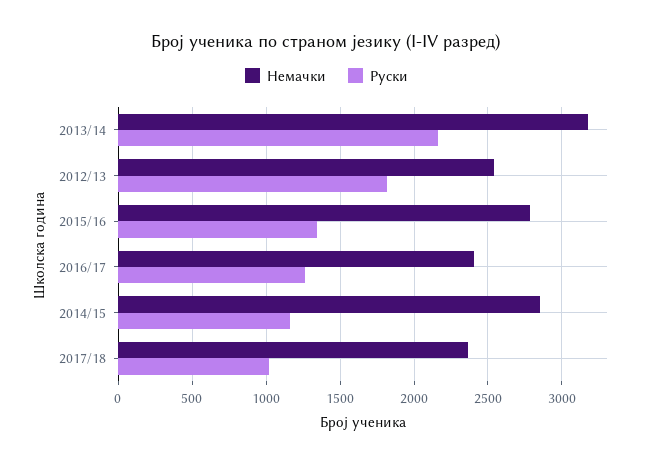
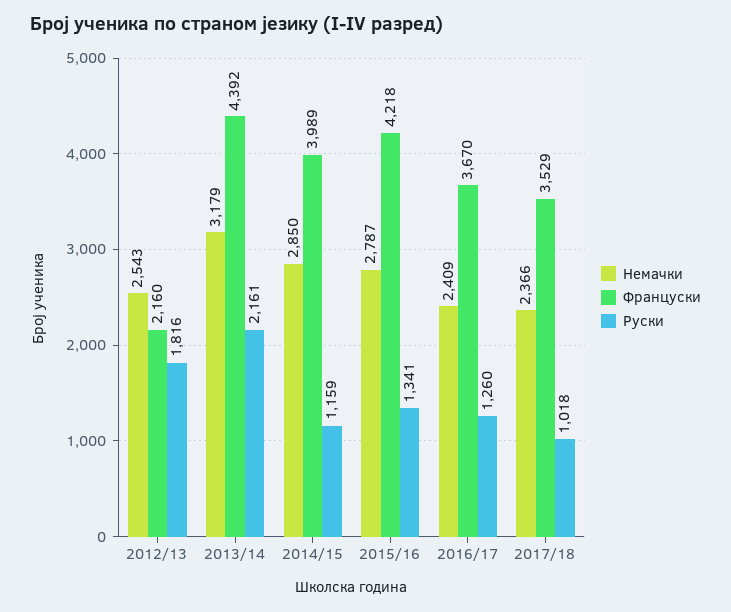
Француски, 2012/13: none -> 2160
Француски, 2013/14: none -> 4392
Француски, 2014/15: none -> 3989
Француски, 2015/16: none -> 4218
Француски, 2016/17: none -> 3670
Француски, 2017/18: none -> 3529

